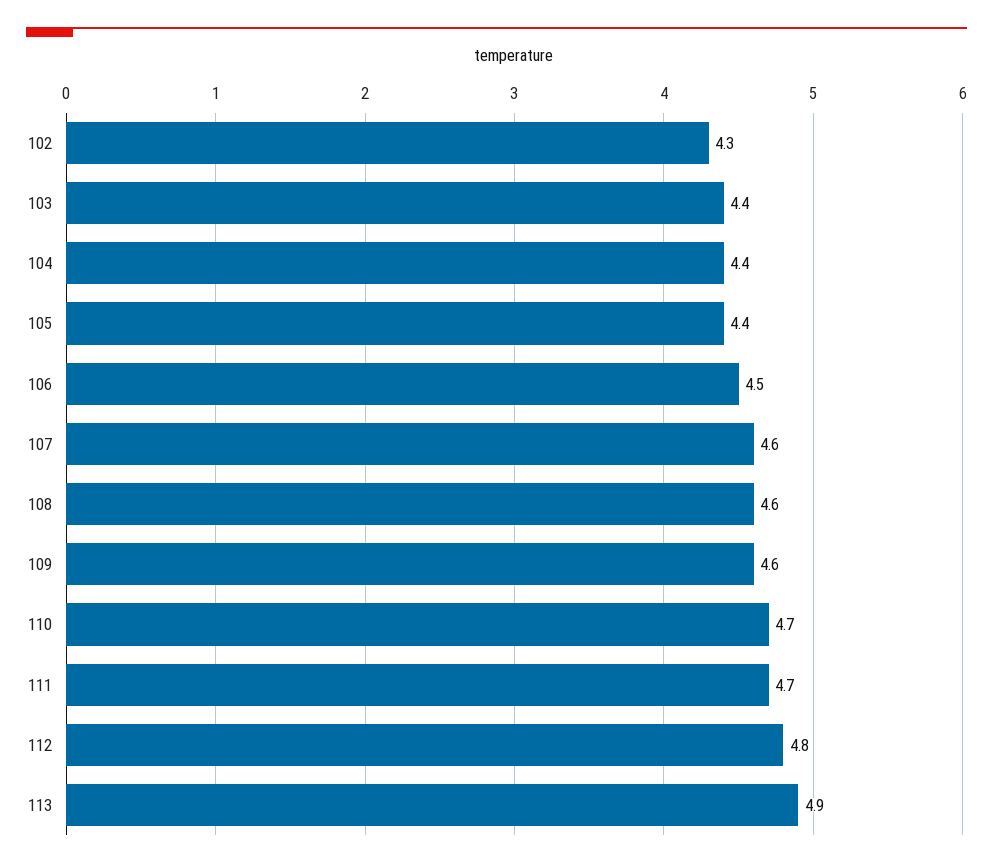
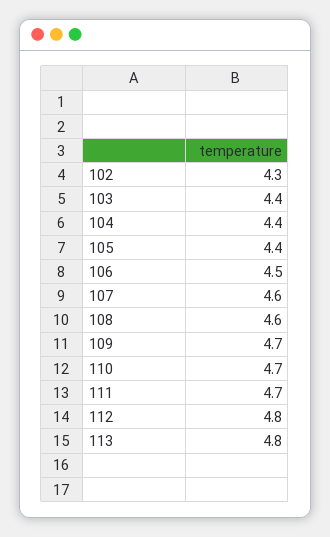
109: 4.6 -> 4.7
113: 4.9 -> 4.8

